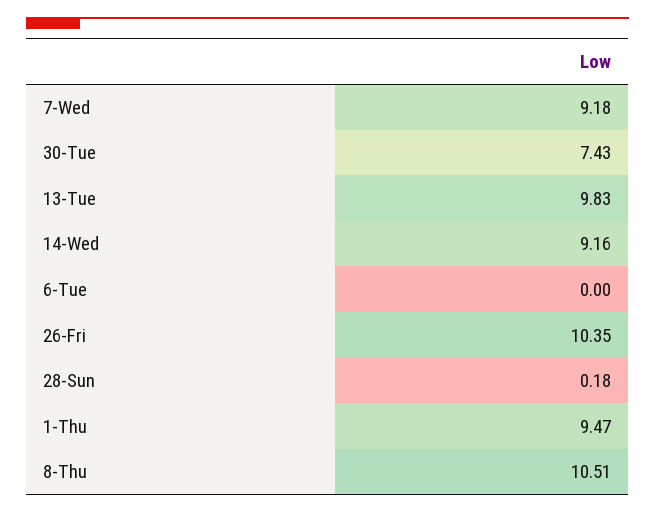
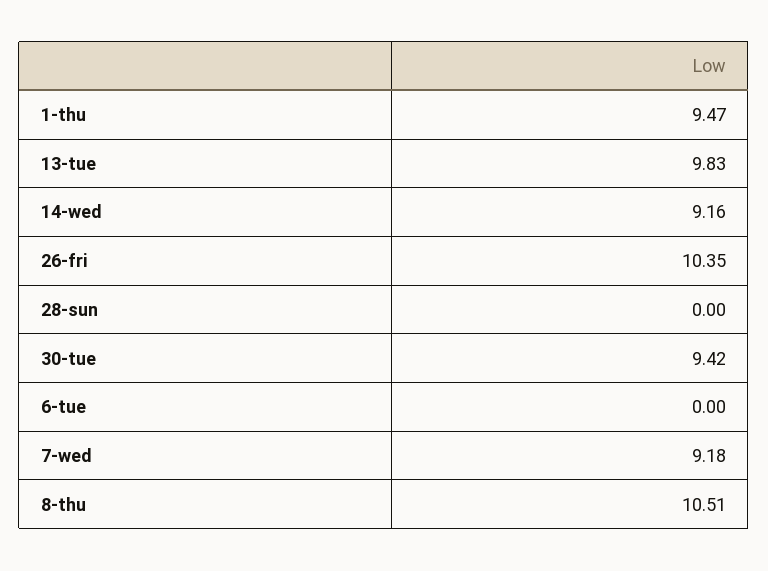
30-Tue: 7.43 -> 9.42
28-Sun: 0.18 -> 0

